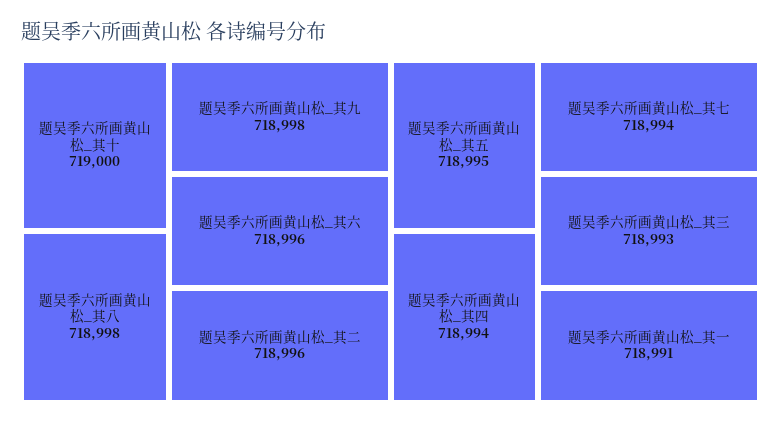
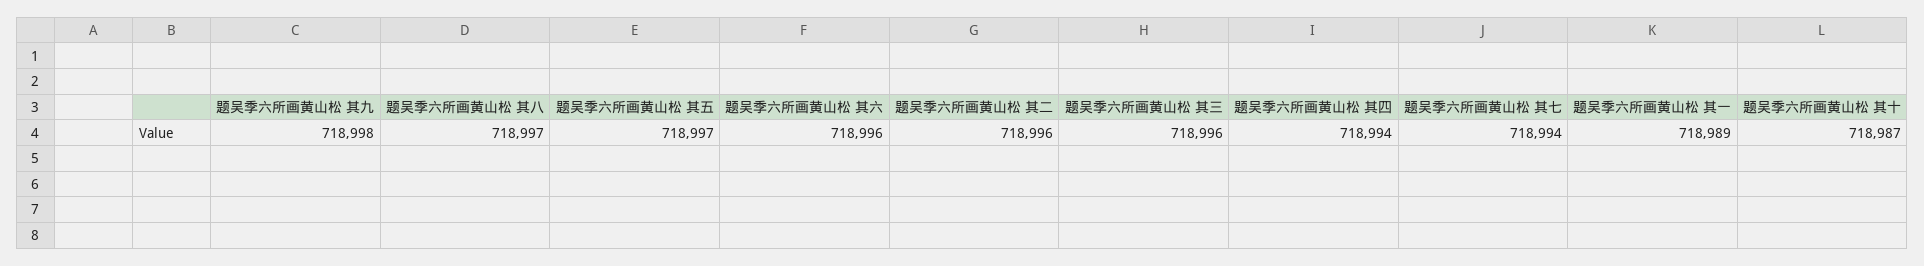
题吴季六所画黄山松_其十: 719000 -> 718987
题吴季六所画黄山松_其八: 718998 -> 718997
题吴季六所画黄山松_其五: 718995 -> 718997
题吴季六所画黄山松_其三: 718993 -> 718996
题吴季六所画黄山松_其一: 718991 -> 718989

